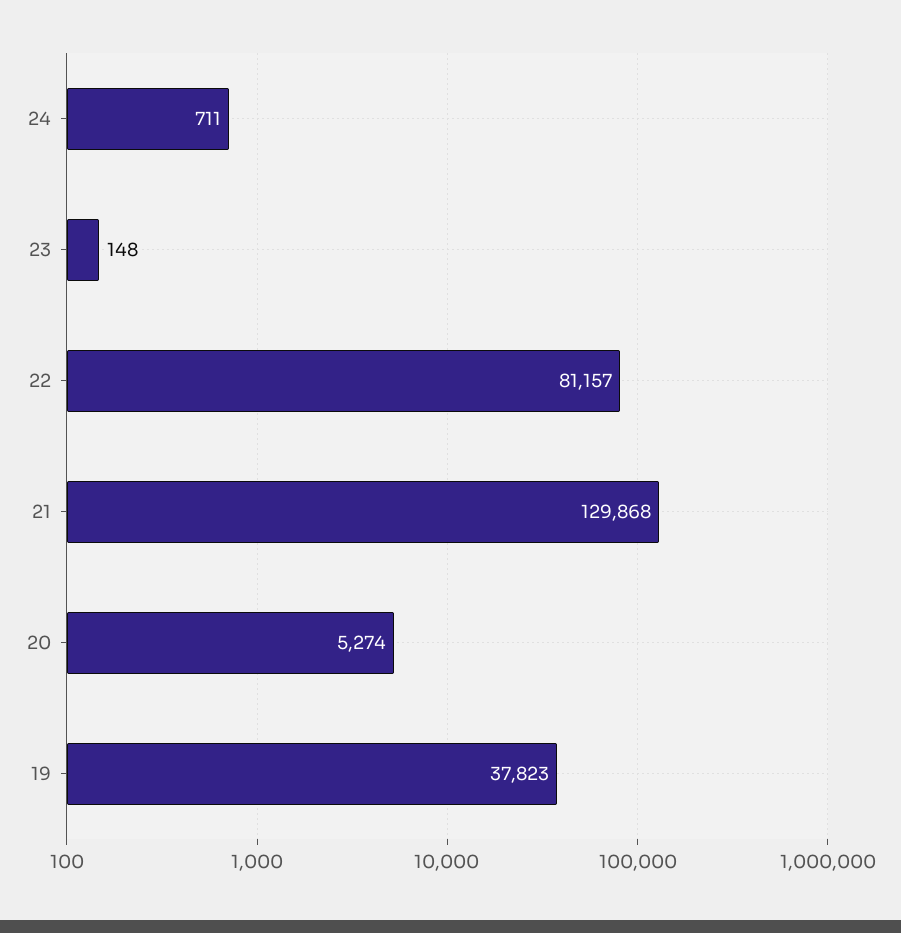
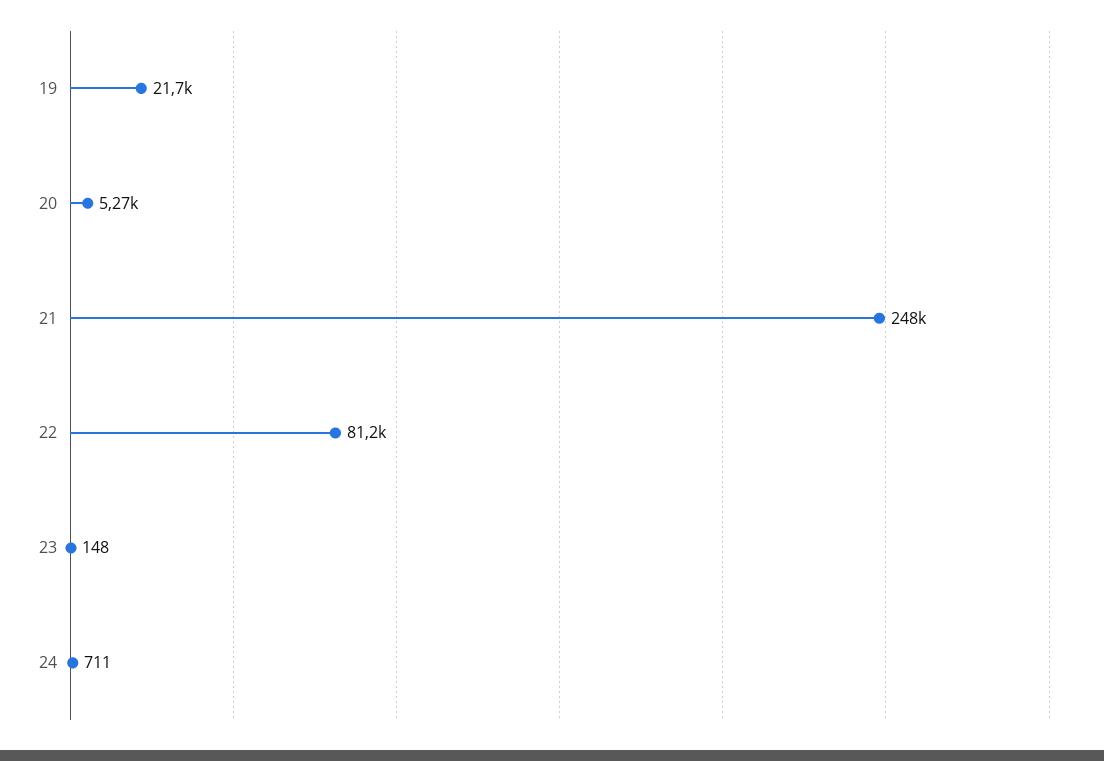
21: 129868 -> 248000
19: 37823 -> 21700

